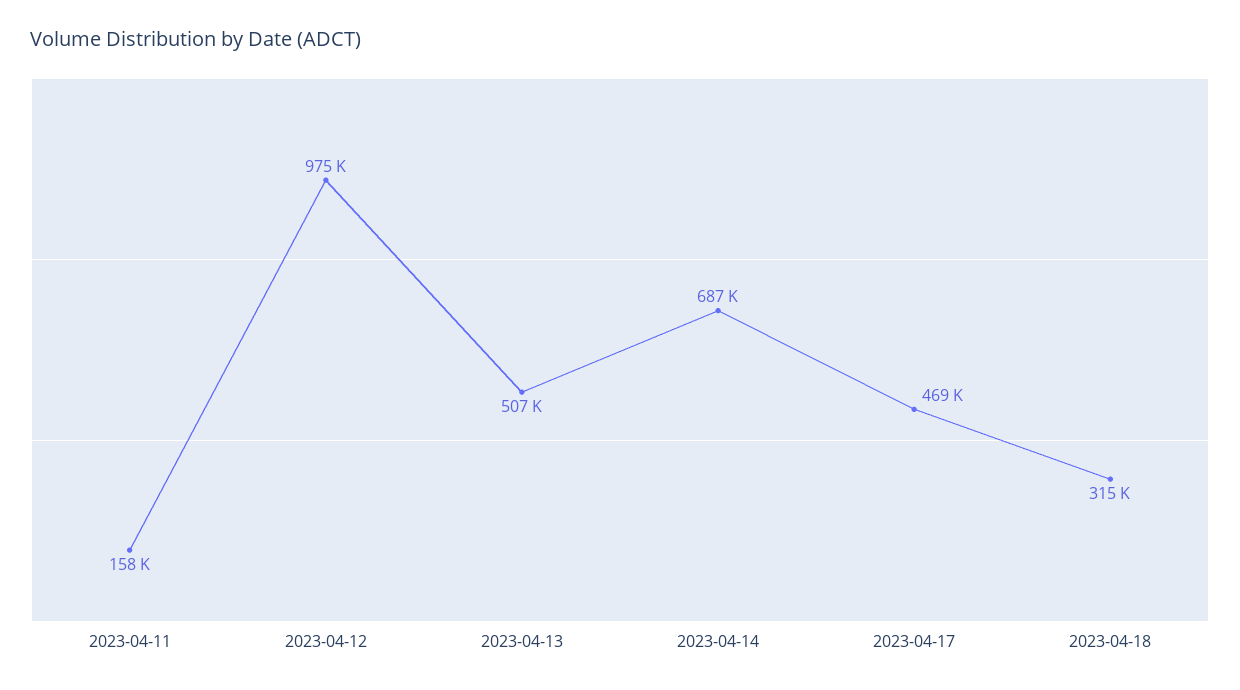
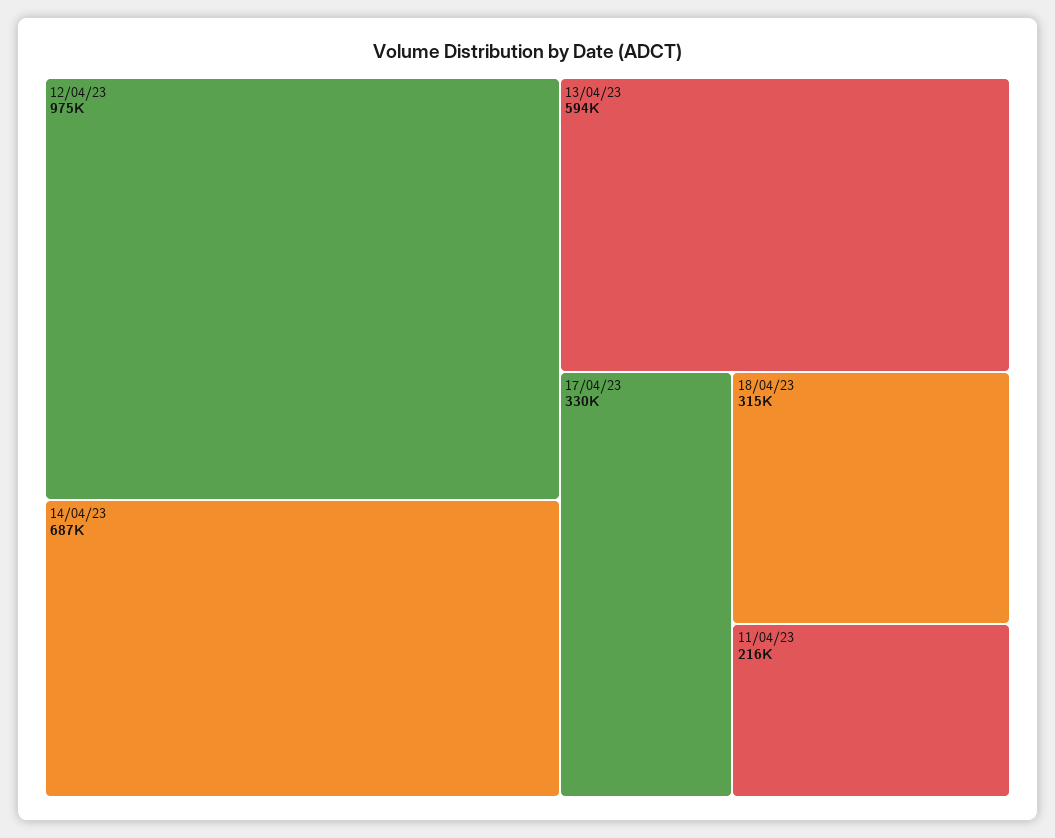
2023-04-11: 158000 -> 216000
2023-04-13: 507000 -> 594000
2023-04-17: 469000 -> 330000

